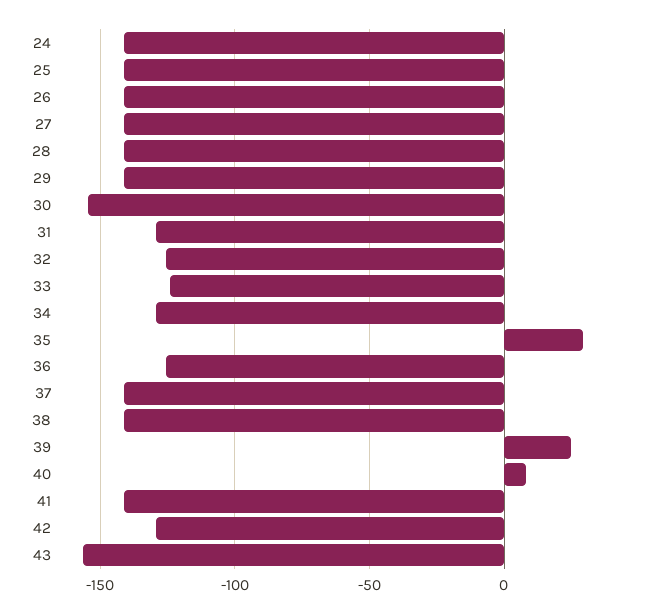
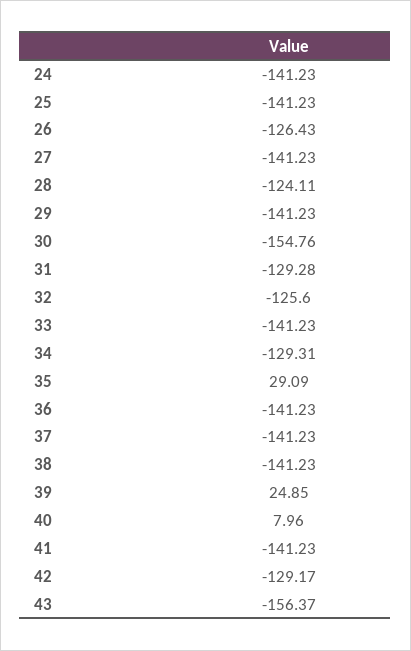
26: -140 -> -126.43
28: -140 -> -124.11
33: -125 -> -141.23
36: -125 -> -141.23

